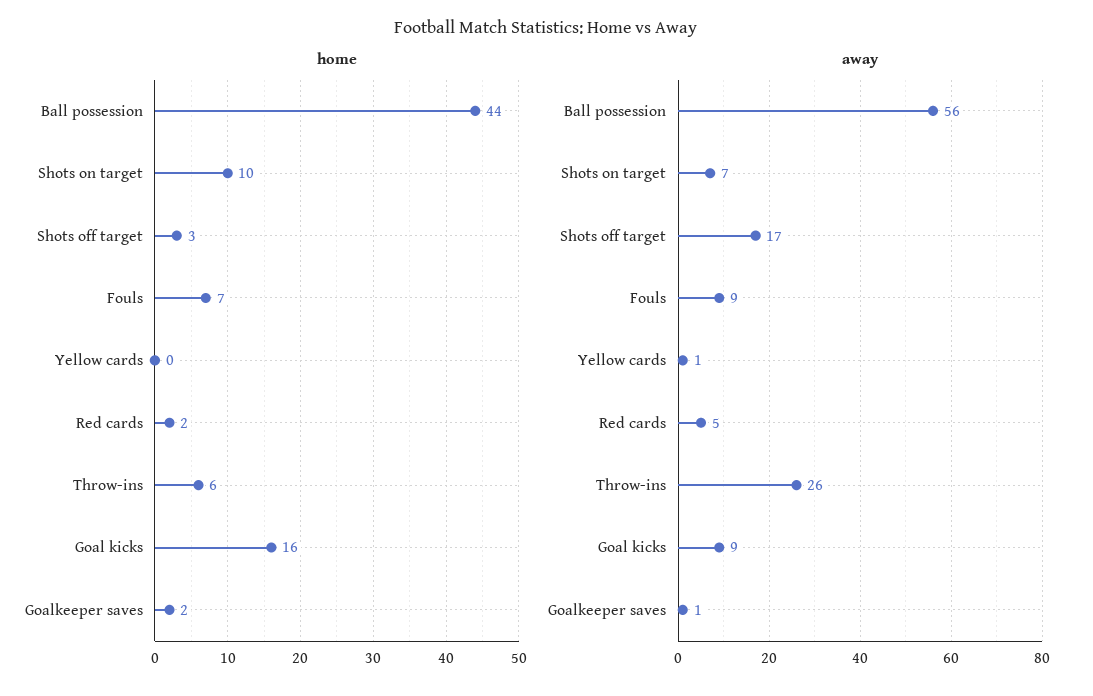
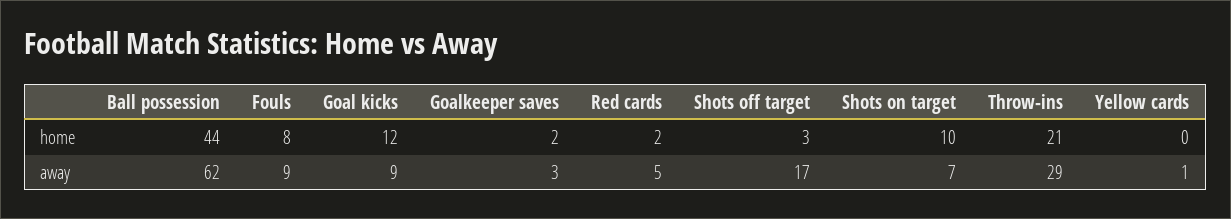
home, Fouls: 7 -> 8
home, Throw-ins: 6 -> 21
home, Goal kicks: 16 -> 12
away, Ball possession: 56 -> 62
away, Throw-ins: 26 -> 29
away, Goalkeeper saves: 1 -> 3

